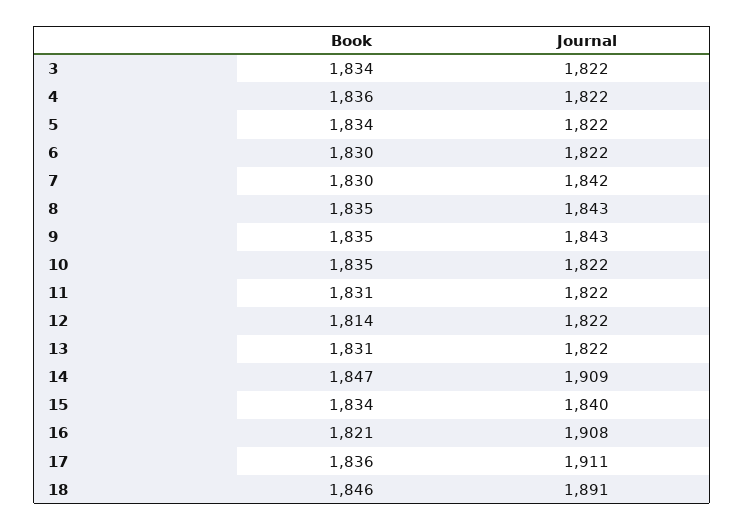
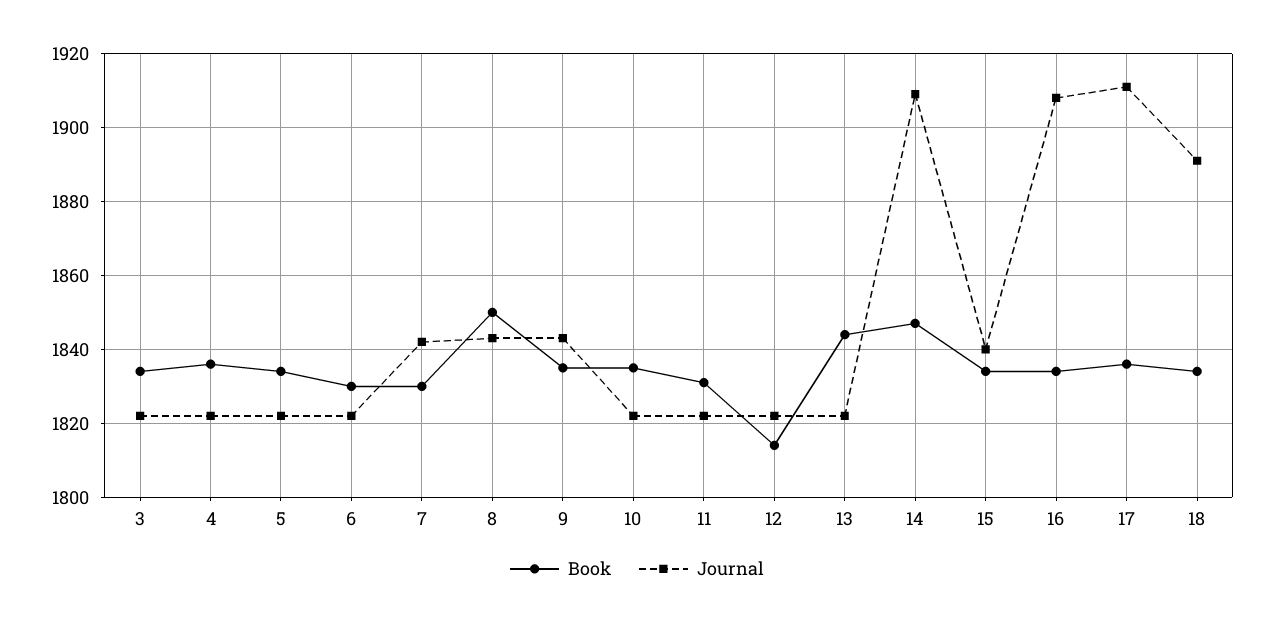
Book, 8: 1835 -> 1850
Book, 13: 1831 -> 1845
Book, 16: 1821 -> 1835
Book, 18: 1846 -> 1835

